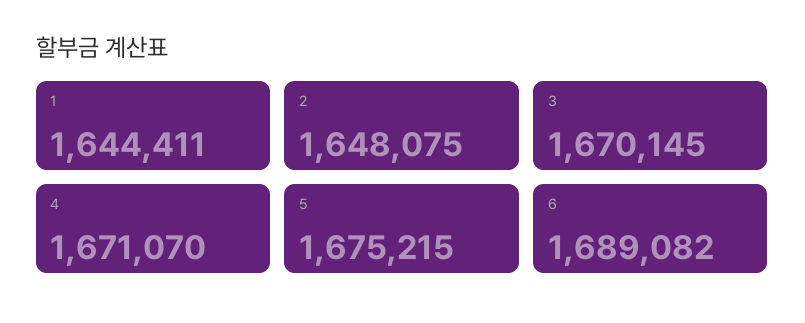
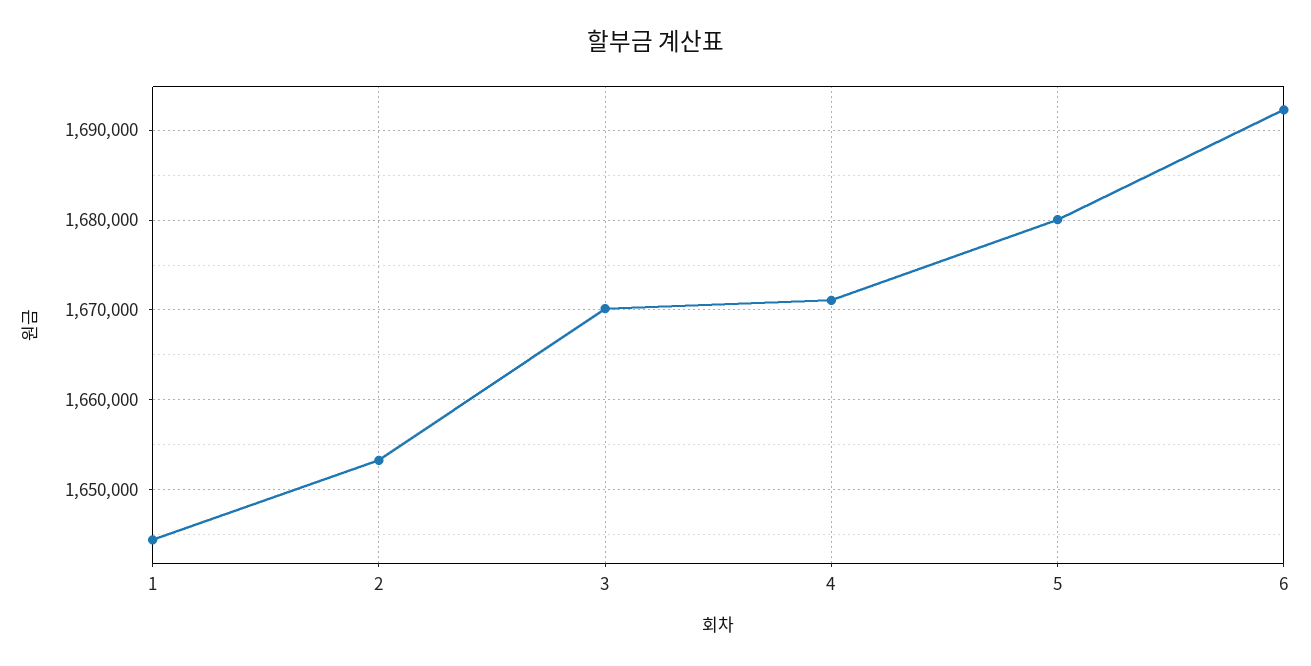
2: 1648075 -> 1653000
5: 1675215 -> 1680000
6: 1689082 -> 1692000

